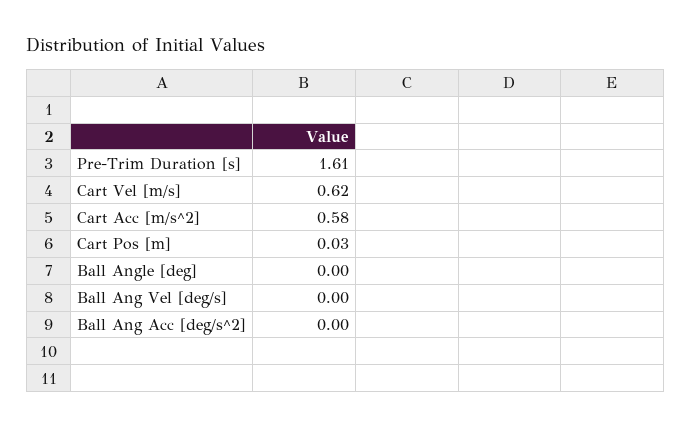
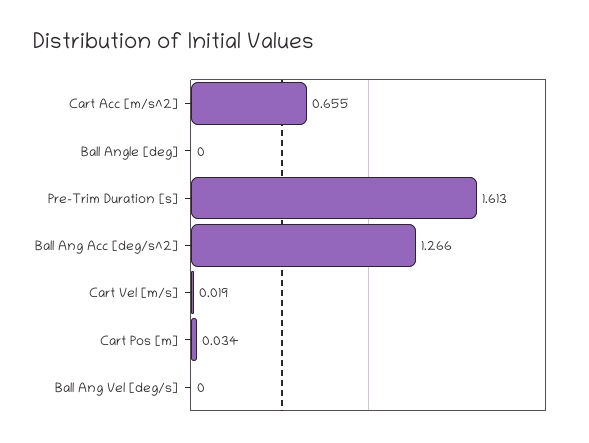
Cart Vel [m/s]: 0.62 -> 0.019
Cart Acc [m/s^2]: 0.58 -> 0.655
Ball Ang Acc [deg/s^2]: 0 -> 1.266

